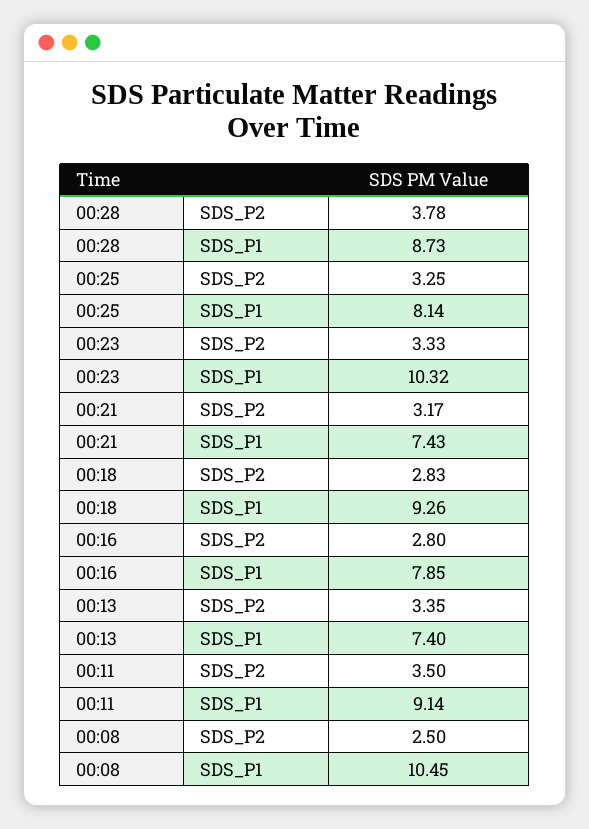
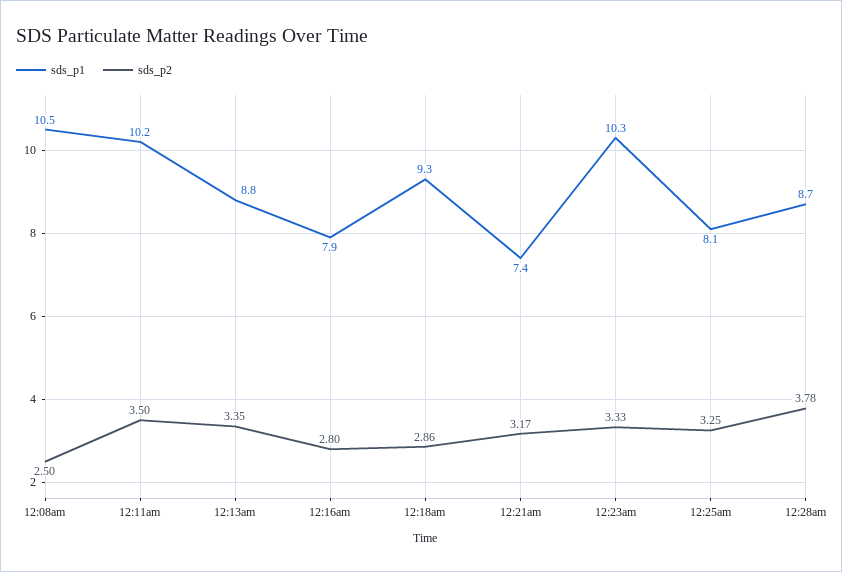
SDS_P2, 00:18: 2.83 -> 2.86
SDS_P1, 00:13: 7.4 -> 8.8
SDS_P1, 00:11: 9.14 -> 10.2

